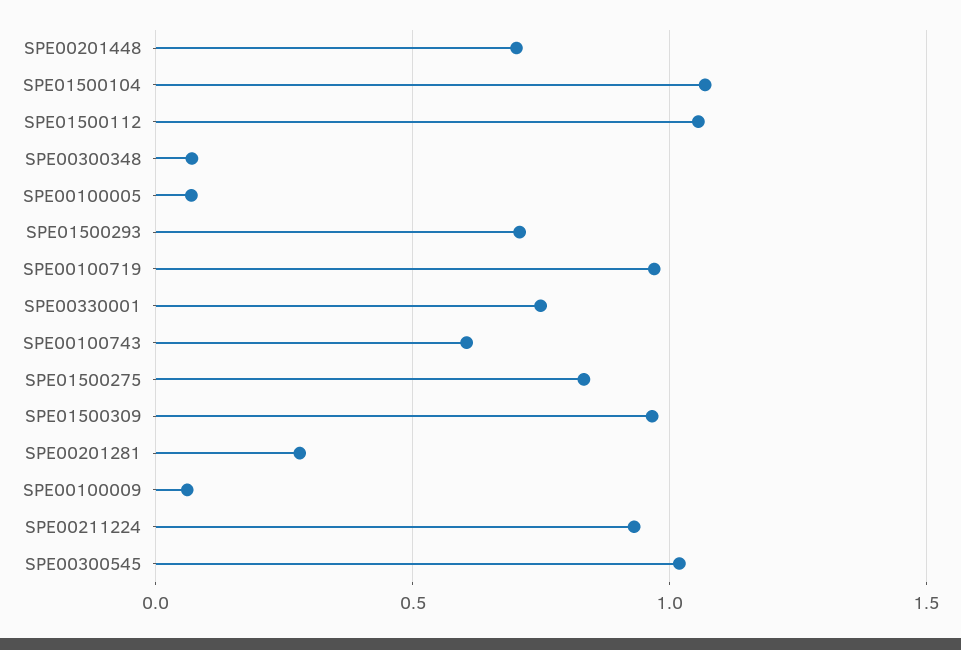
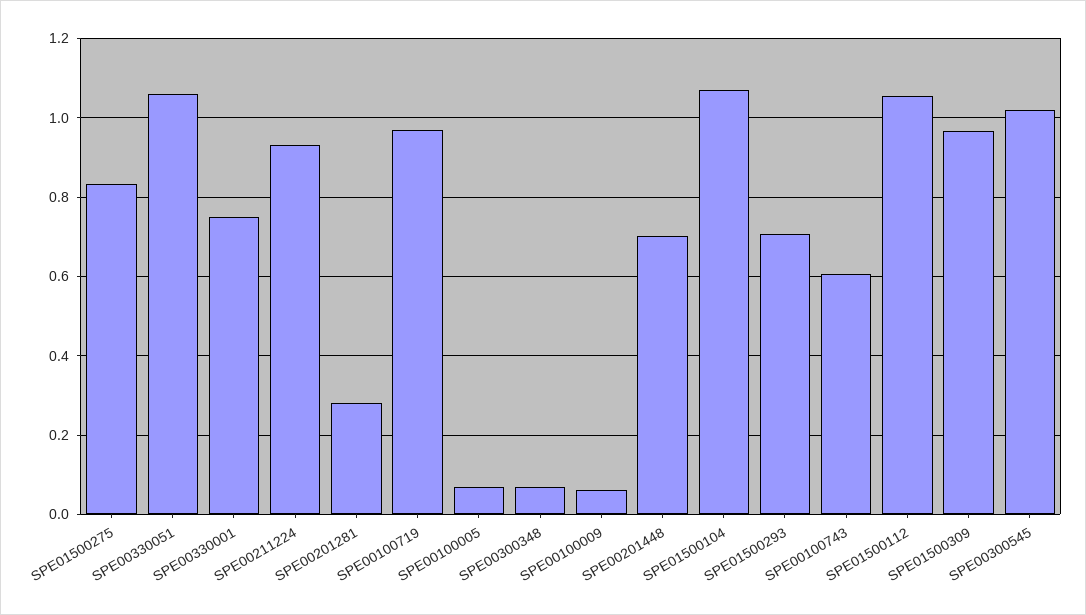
SPE00330051: none -> 1.06

